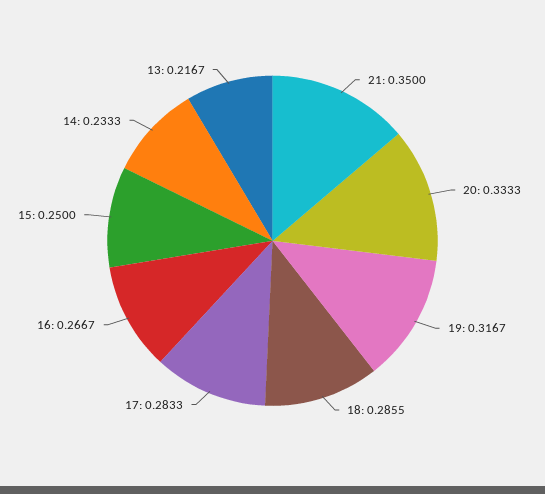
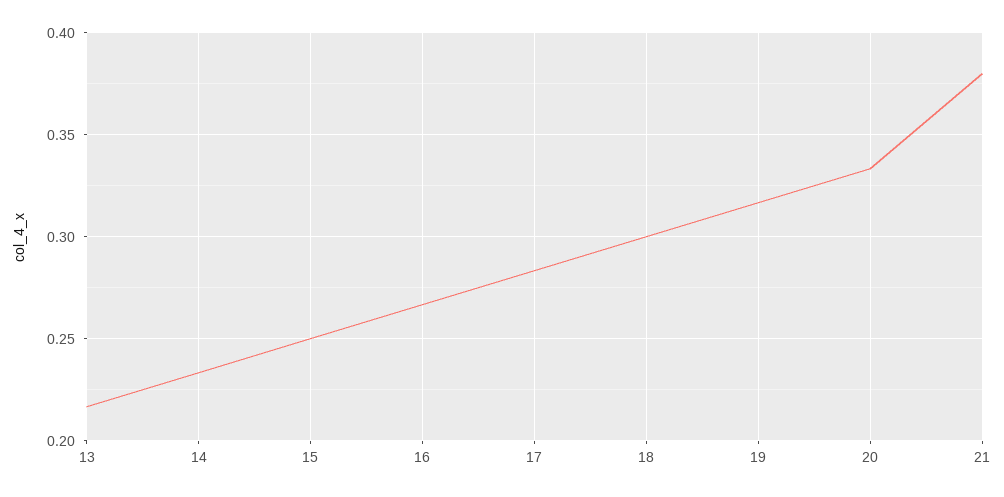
21: 0.35 -> 0.38
18: 0.2855 -> 0.3

